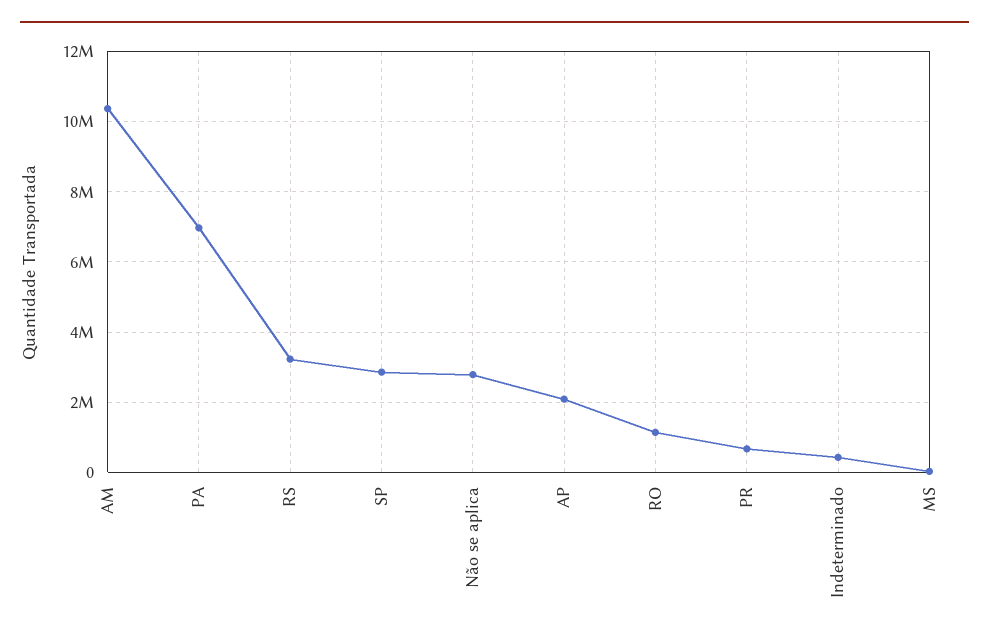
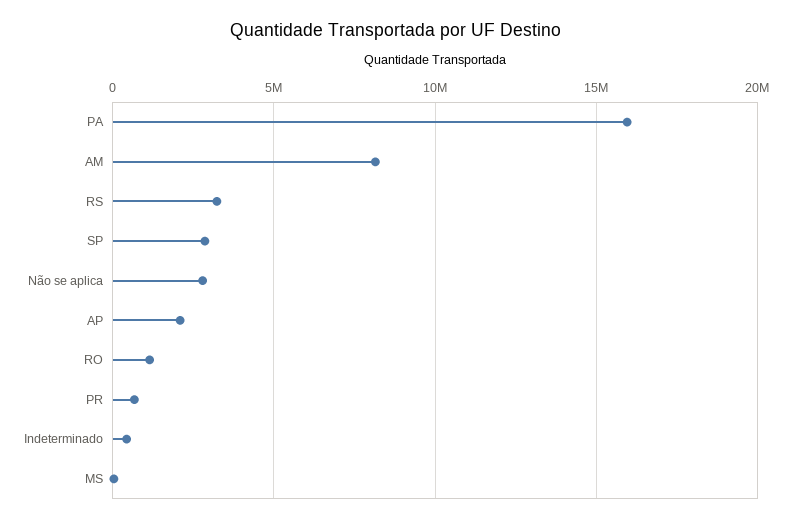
AM: 10400000 -> 8000000
PA: 7000000 -> 16000000

